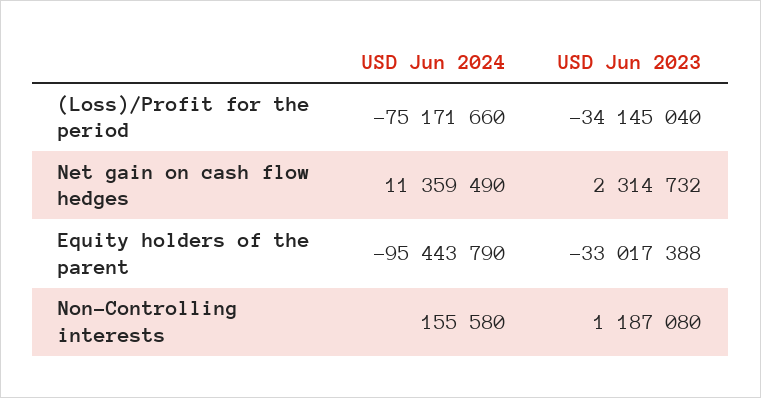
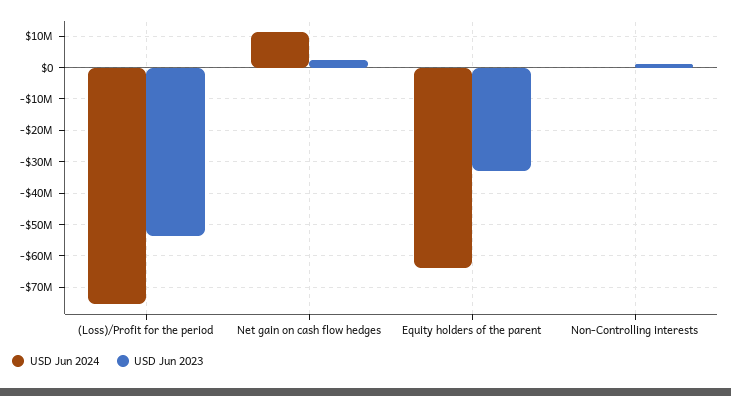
USD Jun 2023, (Loss)/Profit for the period: -34145040 -> -54000000
USD Jun 2024, Equity holders of the parent: -95443790 -> -64000000

